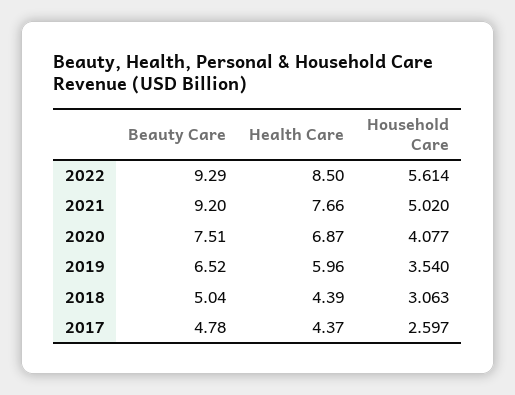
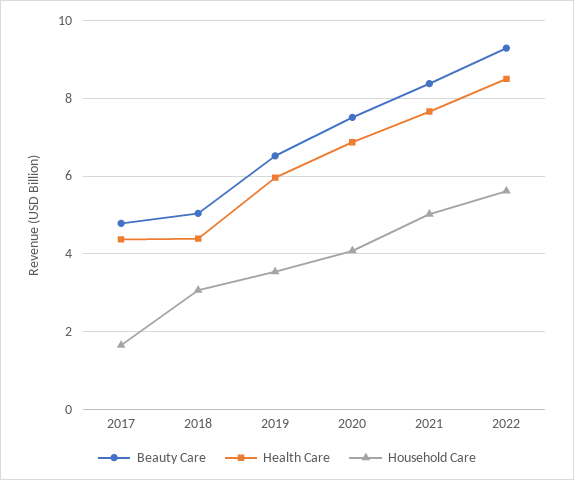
Beauty Care, 2021: 9.2 -> 8.4
Household Care, 2017: 2.597 -> 1.6

